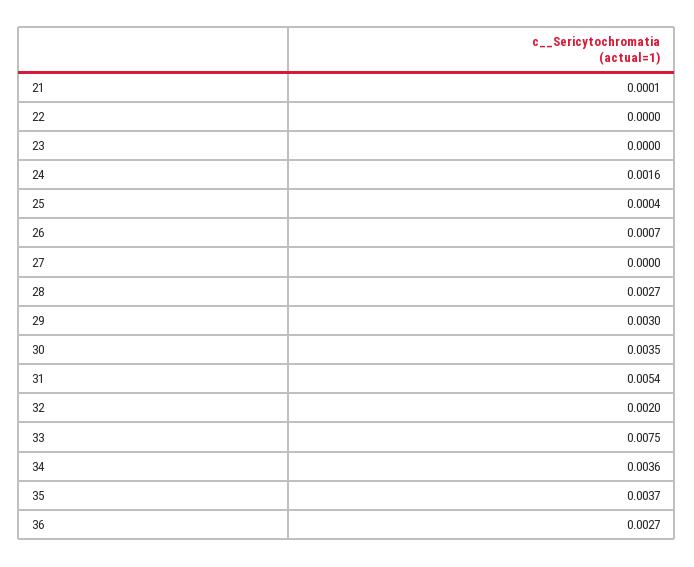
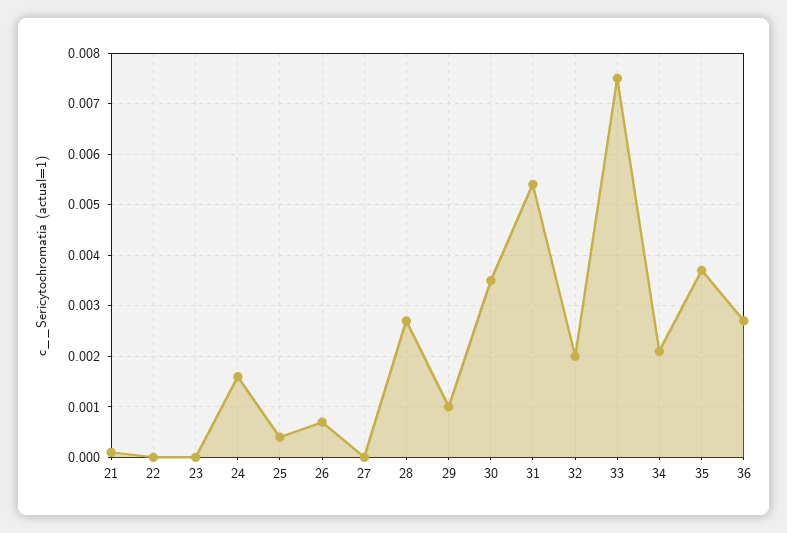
29: 0.003 -> 0.001
34: 0.0036 -> 0.002

